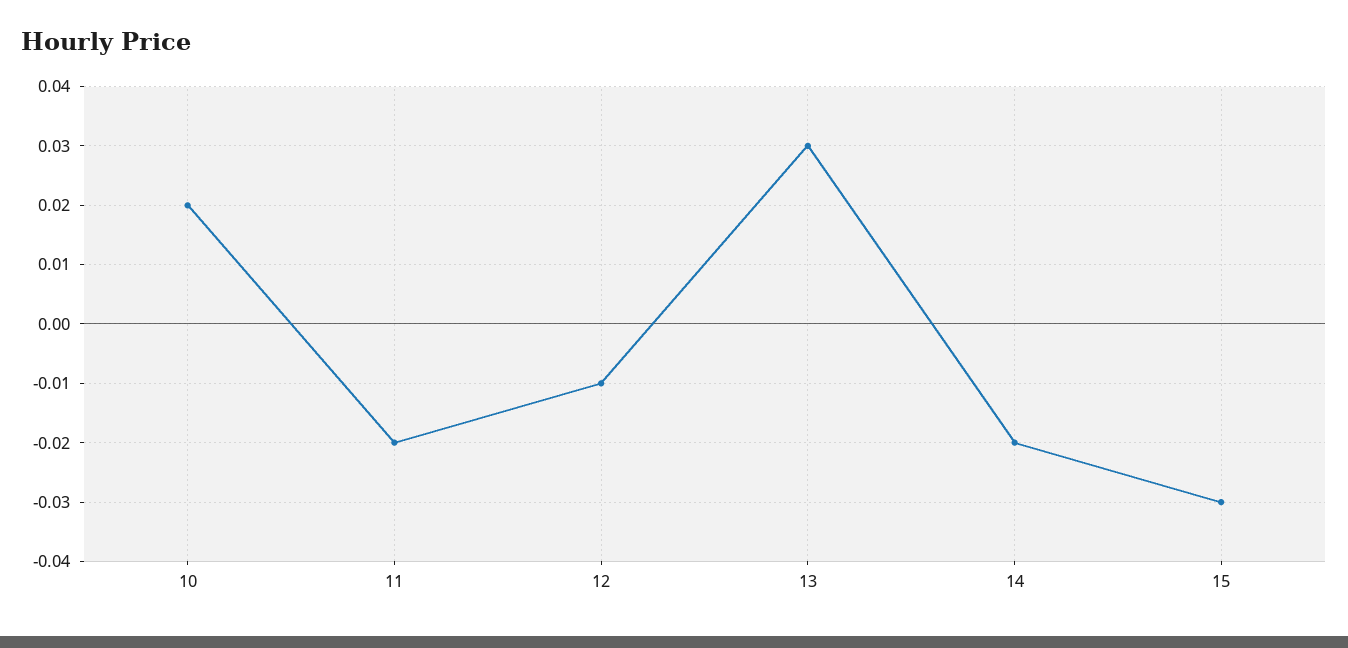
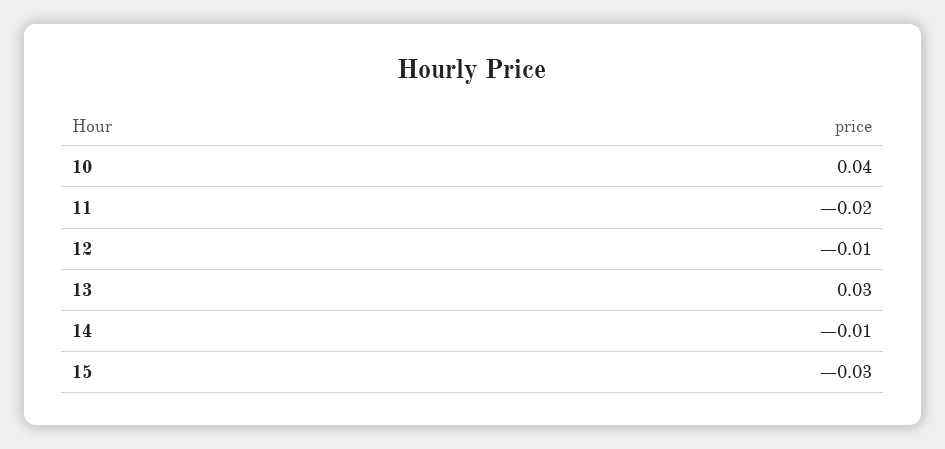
10: 0.02 -> 0.04
14: -0.02 -> -0.01

